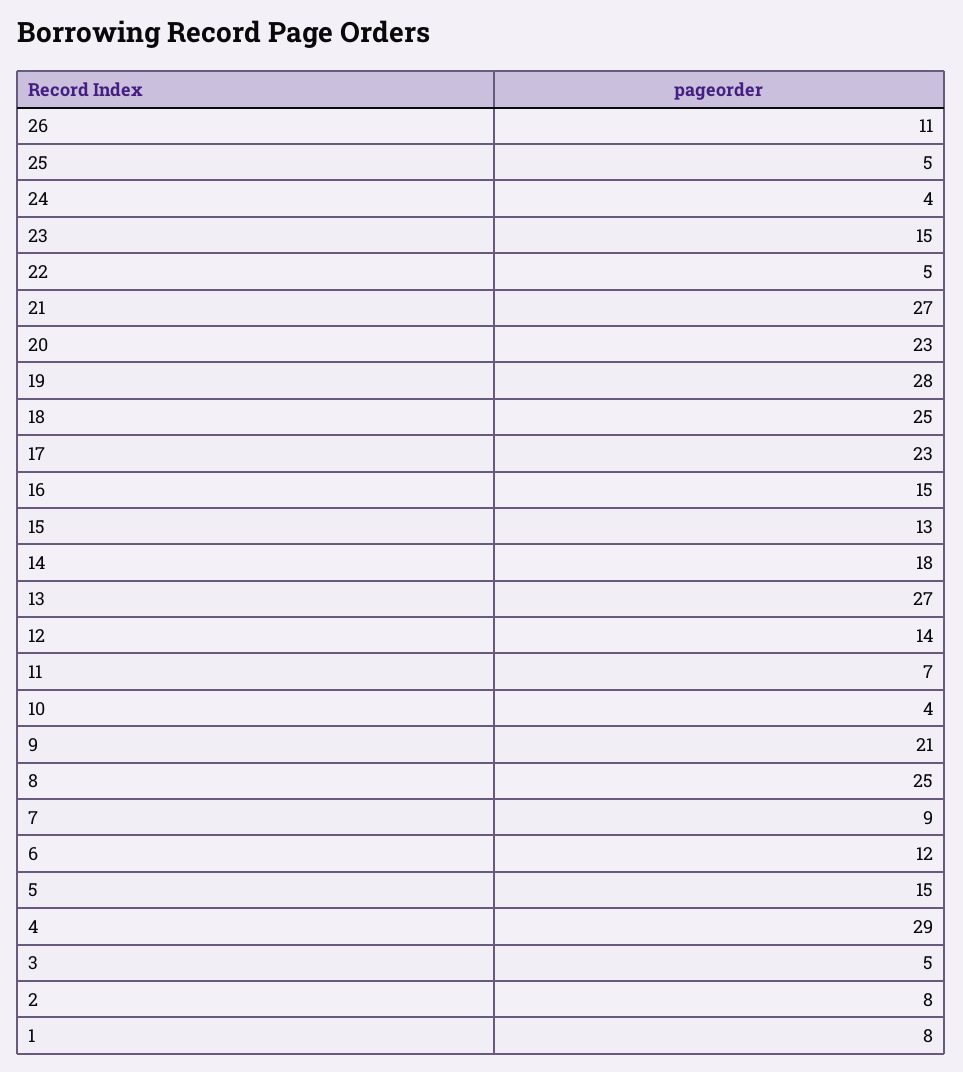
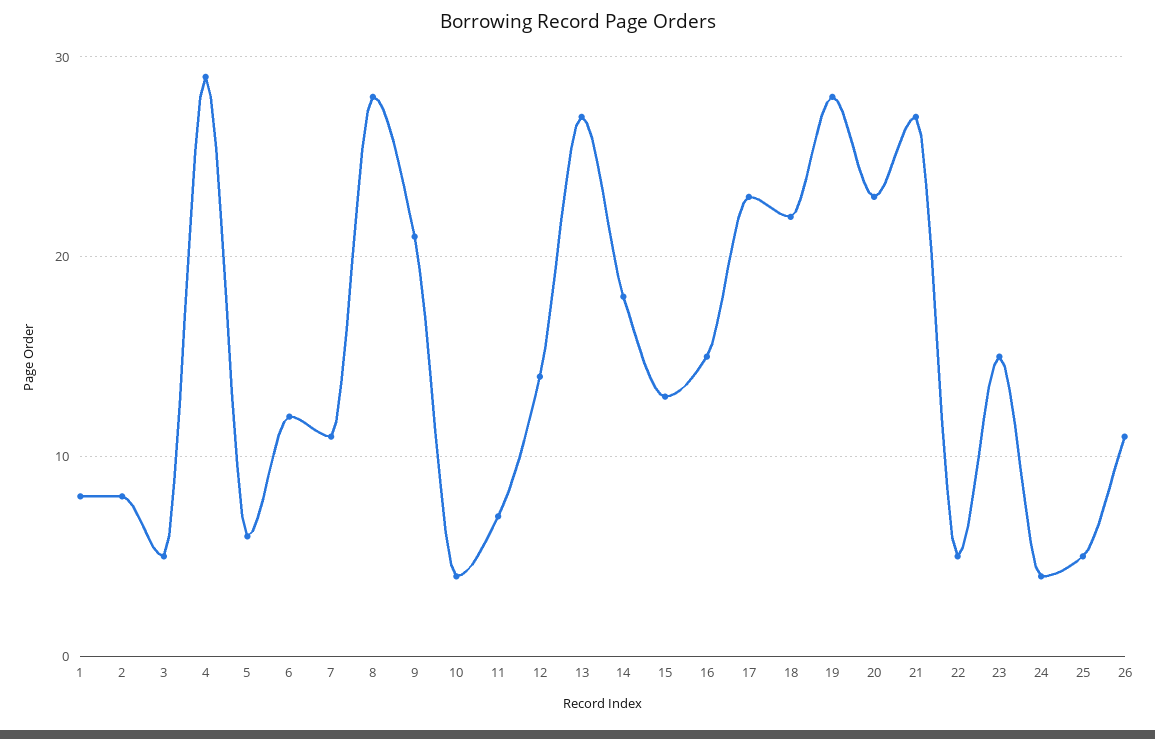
18: 25 -> 22
8: 25 -> 28
7: 9 -> 11
5: 15 -> 6

